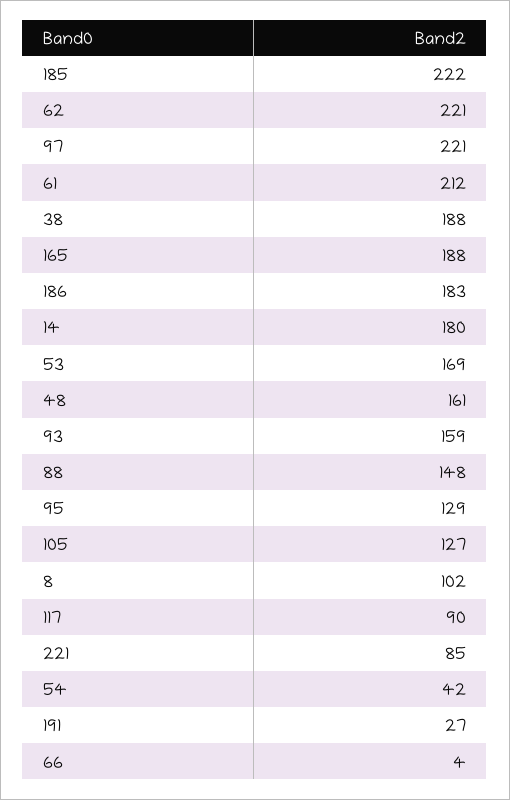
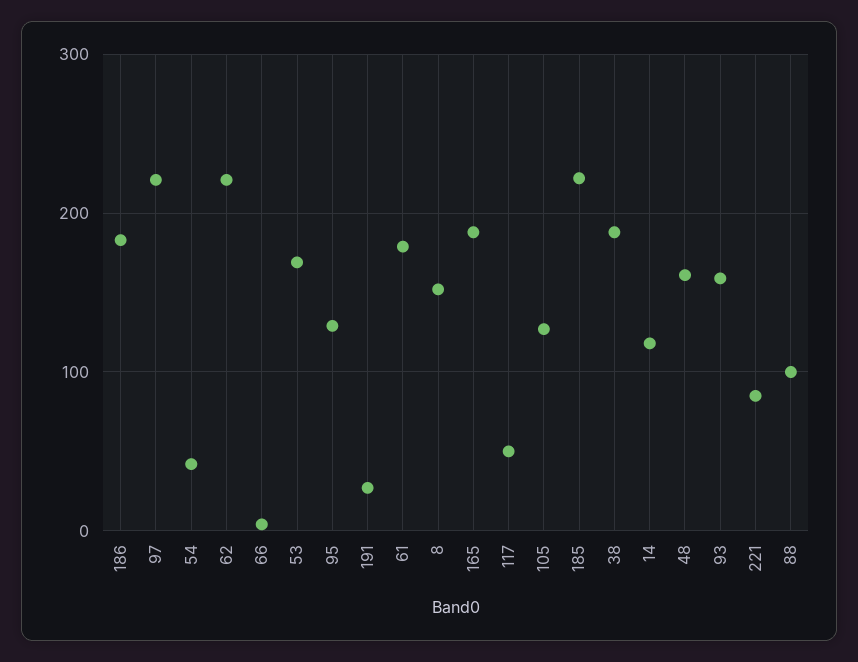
61: 212 -> 180
14: 180 -> 120
88: 148 -> 100
8: 102 -> 150
117: 90 -> 50

